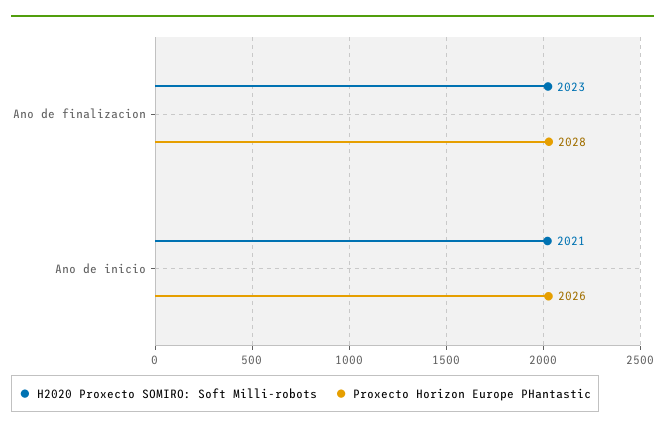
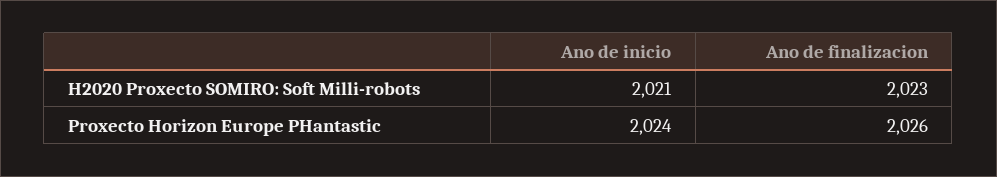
Proxecto Horizon Europe PHantastic, Ano de finalizacion: 2028 -> 2026
Proxecto Horizon Europe PHantastic, Ano de inicio: 2026 -> 2024

